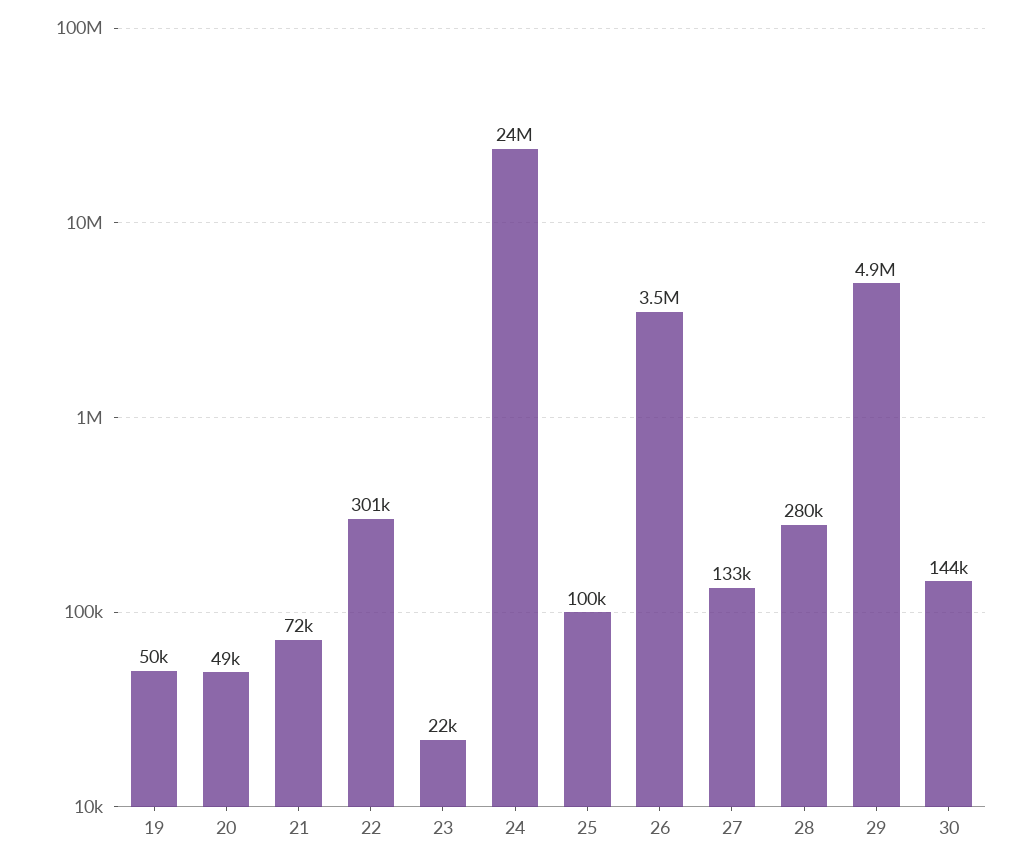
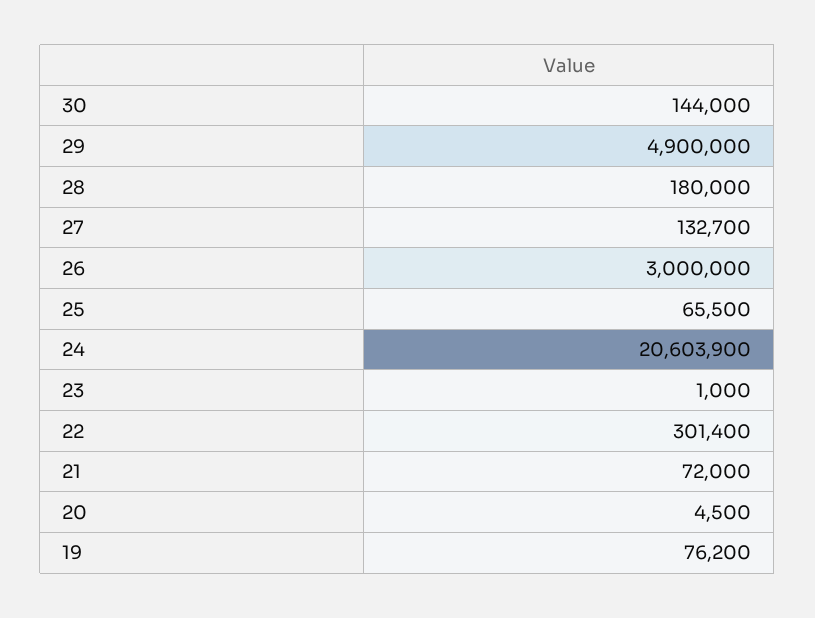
19: 50000 -> 76200
20: 49000 -> 4500
23: 22000 -> 1000
24: 24000000 -> 20603900
25: 100000 -> 65500
26: 3500000 -> 3000000
28: 280000 -> 180000

